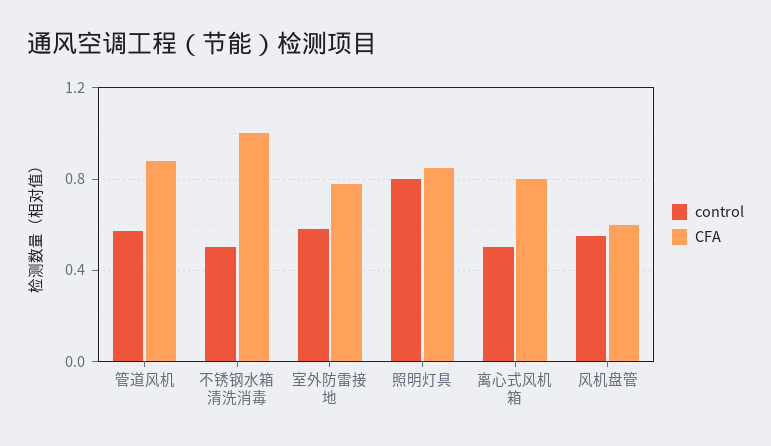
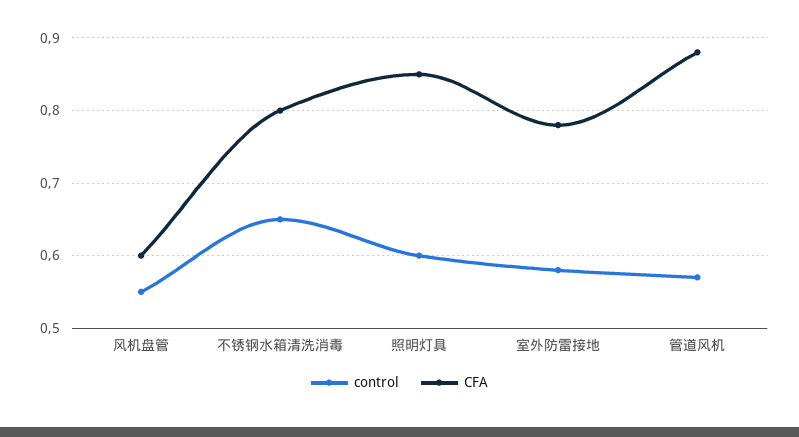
control, 不锈钢水箱清洗消毒: 0.5 -> 0.65
CFA, 不锈钢水箱清洗消毒: 1 -> 0.8
control, 照明灯具: 0.8 -> 0.6
control, 离心式风机箱: 0.5 -> none
CFA, 离心式风机箱: 0.8 -> none

